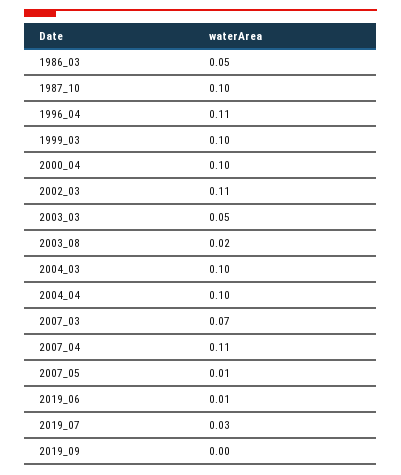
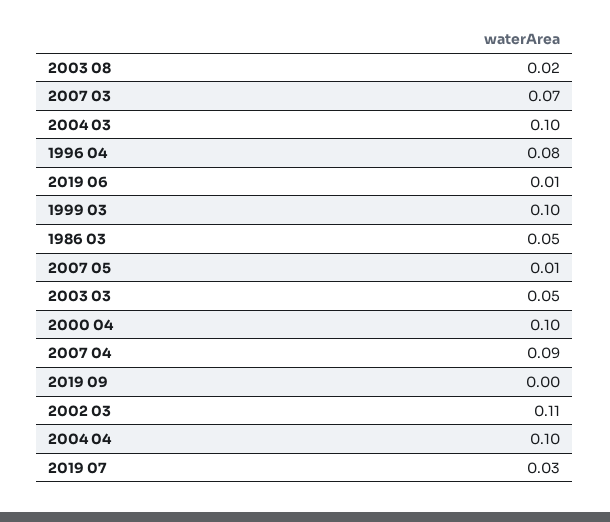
1987_10: 0.1 -> none
1996_04: 0.11 -> 0.08
2007_04: 0.11 -> 0.09

